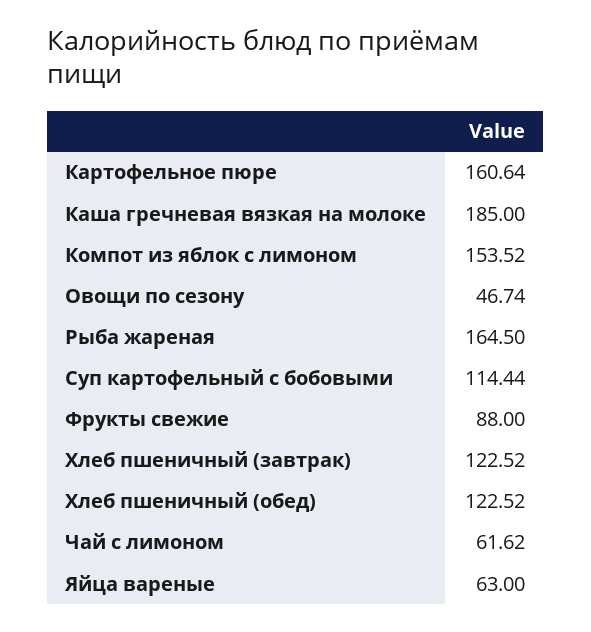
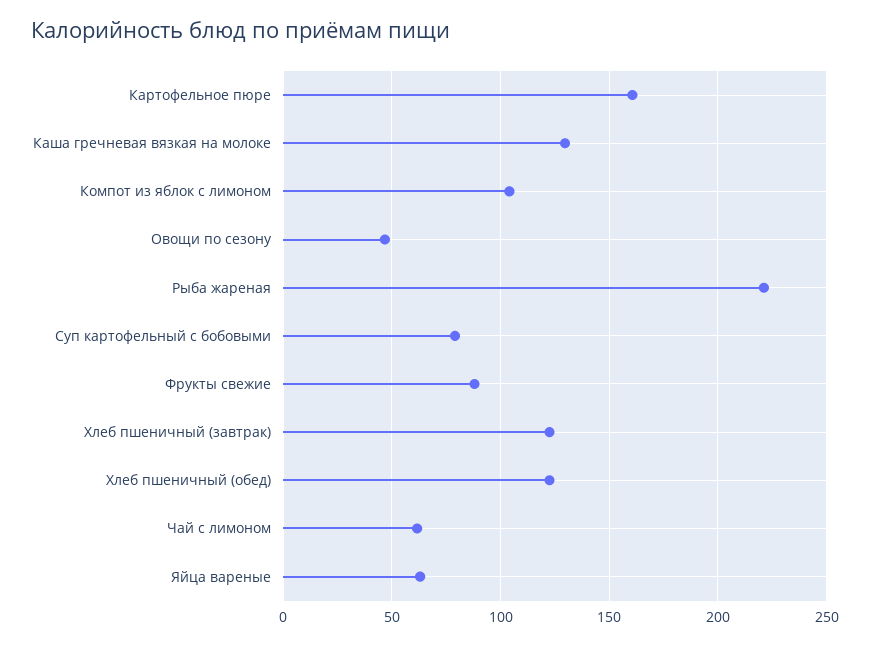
Каша гречневая вязкая на молоке: 185 -> 130
Компот из яблок с лимоном: 153.52 -> 105
Рыба жареная: 164.5 -> 220
Суп картофельный с бобовыми: 114.44 -> 80

